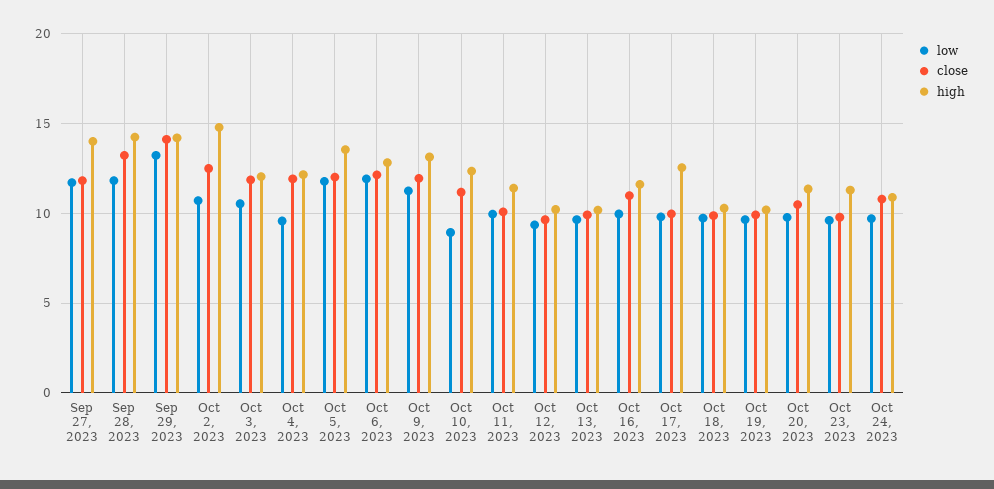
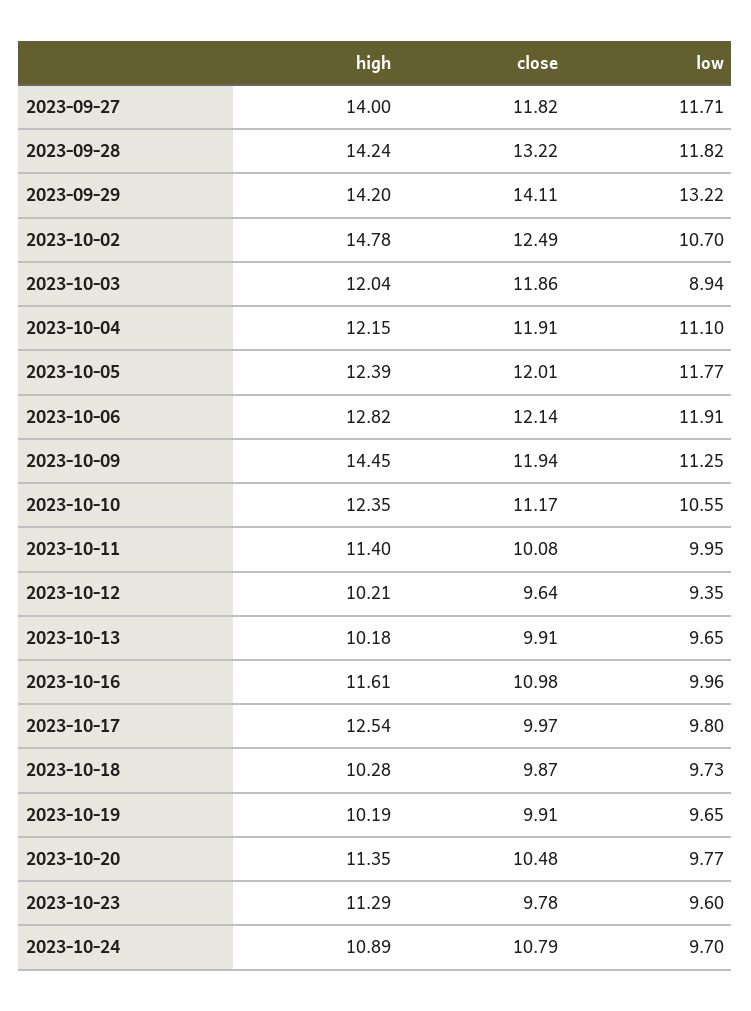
low, Oct 3, 2023: 10.5 -> 8.94
low, Oct 4, 2023: 9.5 -> 11.1
high, Oct 5, 2023: 13.5 -> 12.39
high, Oct 9, 2023: 13 -> 14.45
low, Oct 10, 2023: 9 -> 10.55

